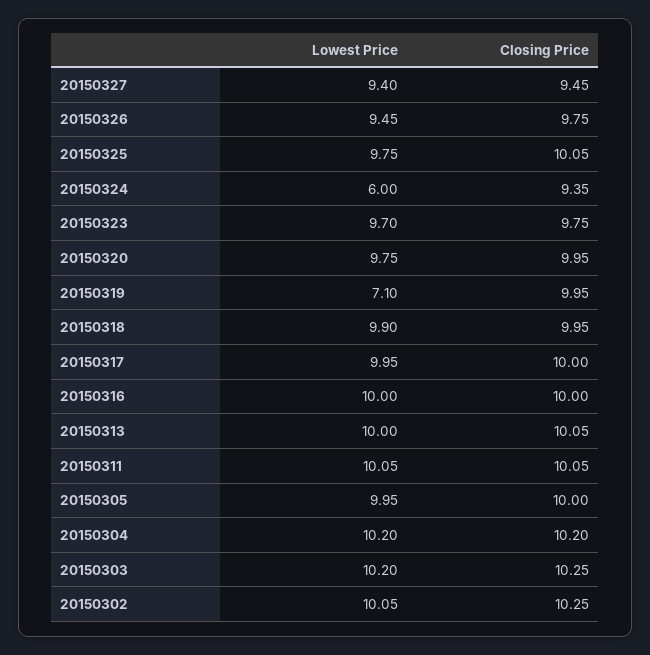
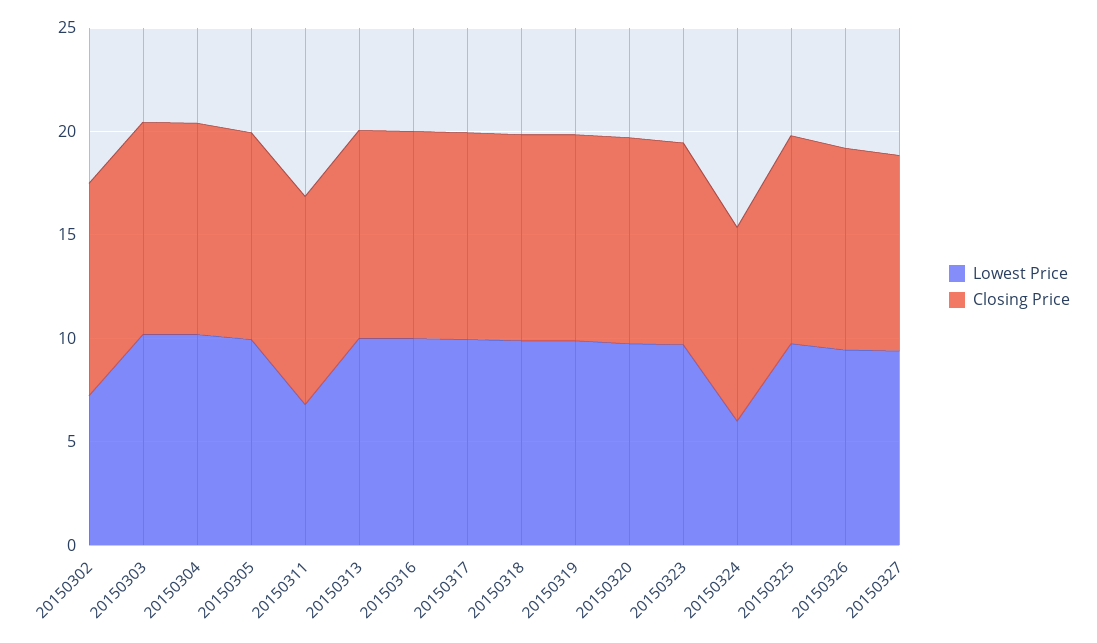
Lowest Price, 20150319: 7.1 -> 10
Lowest Price, 20150311: 10.05 -> 7
Lowest Price, 20150302: 10.05 -> 7

